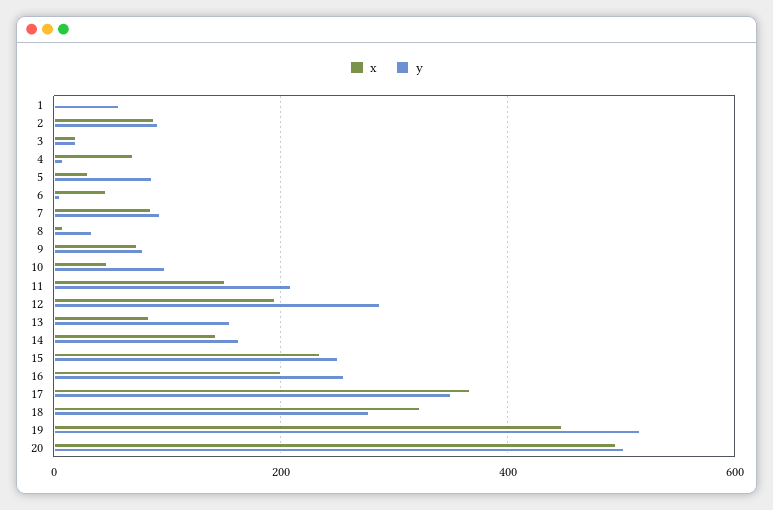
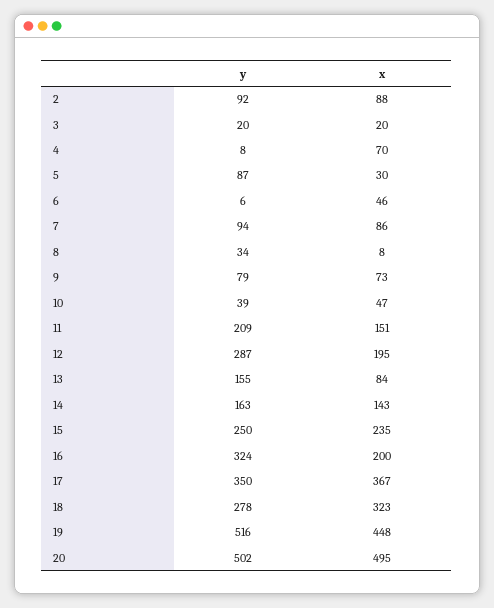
x, 1: 0 -> none
y, 1: 60 -> none
y, 10: 100 -> 39
y, 16: 260 -> 324

